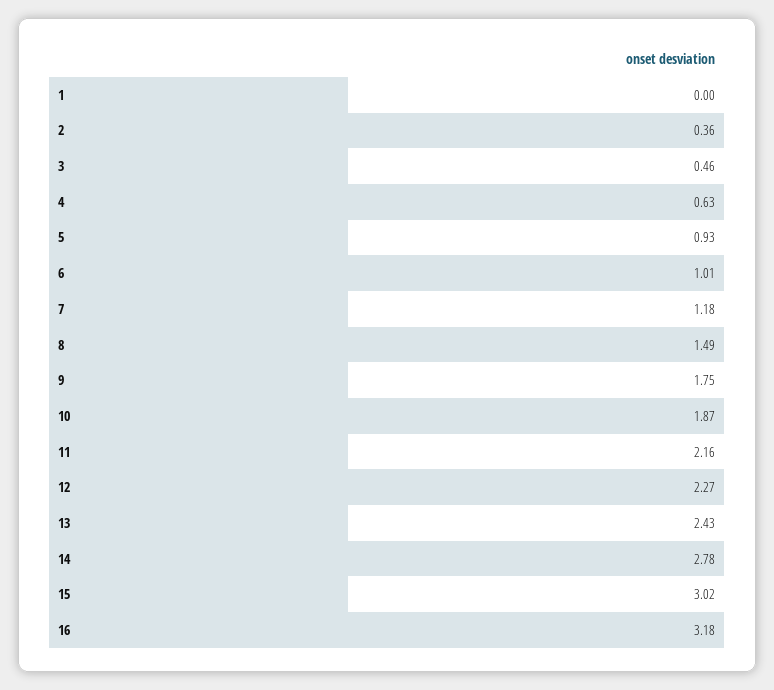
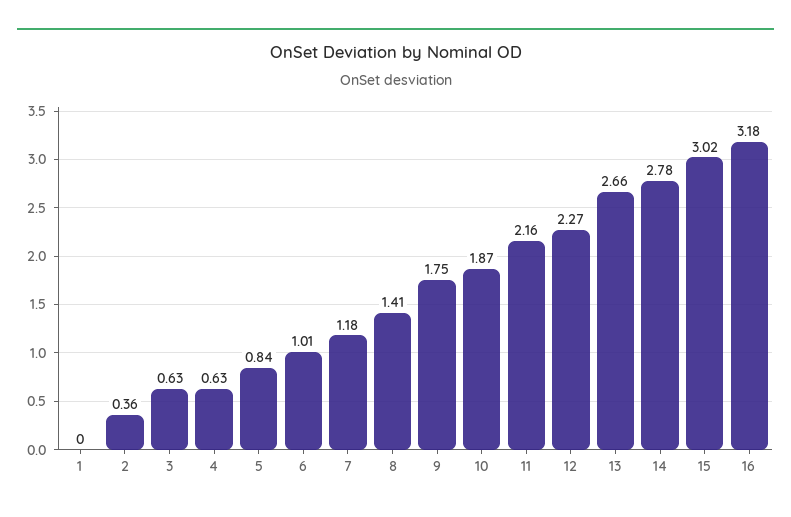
3: 0.46 -> 0.63
5: 0.93 -> 0.84
8: 1.49 -> 1.41
13: 2.43 -> 2.66

